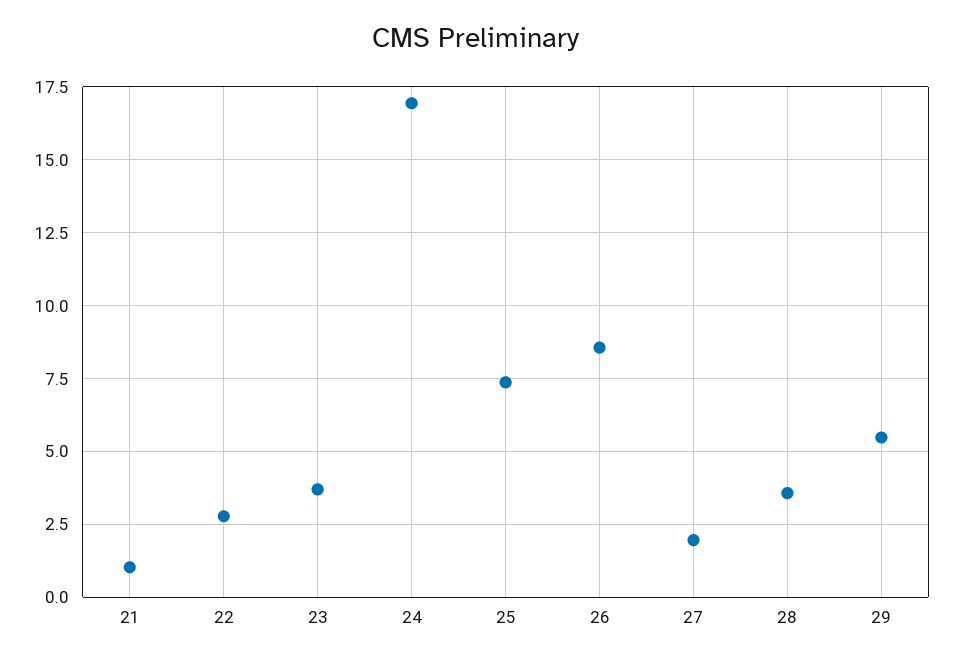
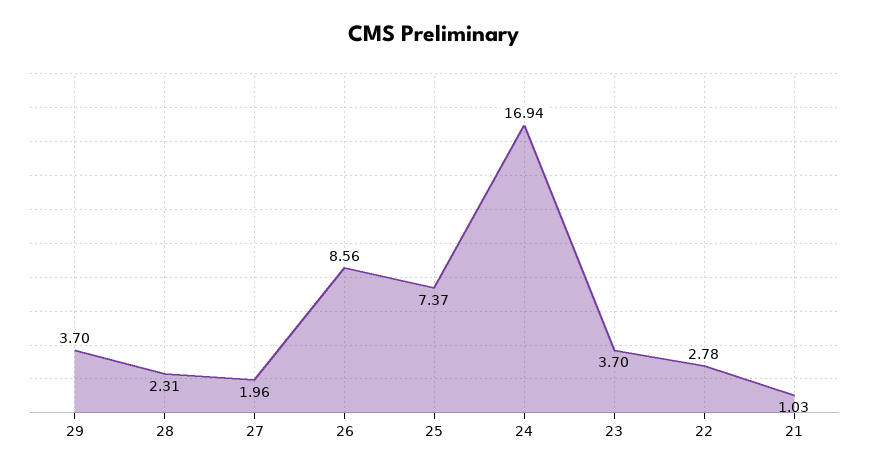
28: 3.5 -> 2.31
29: 5.5 -> 3.7

